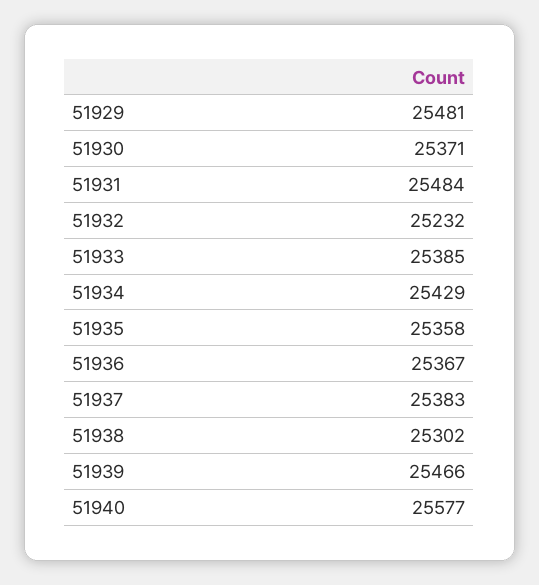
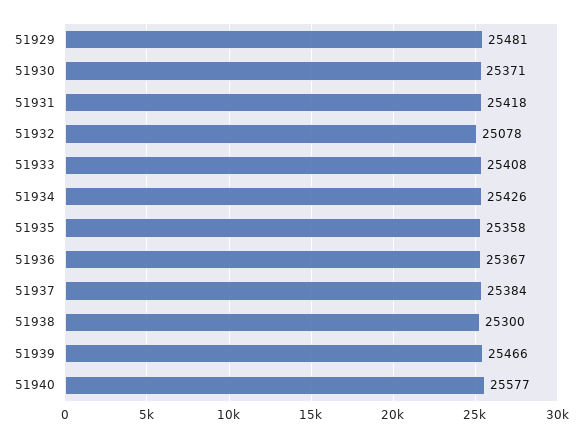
51931: 25484 -> 25418
51932: 25232 -> 25078
51933: 25385 -> 25408
51934: 25429 -> 25426
51937: 25383 -> 25384
51938: 25302 -> 25300

